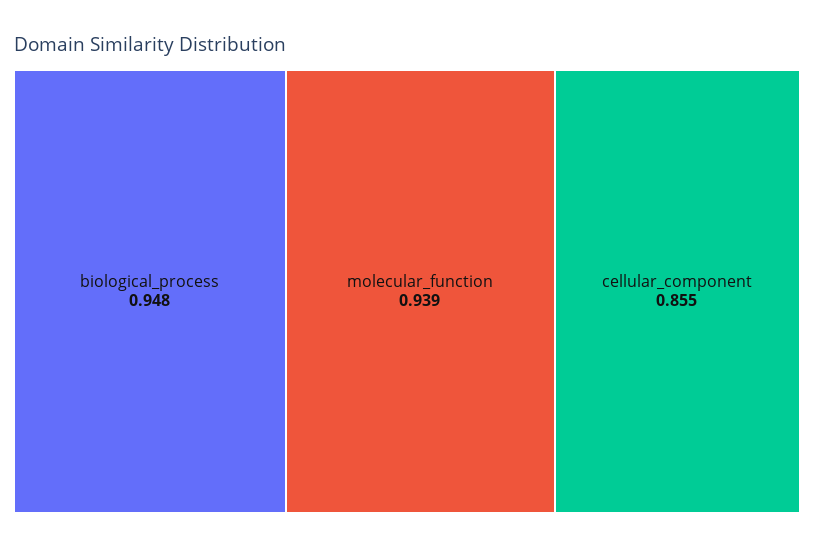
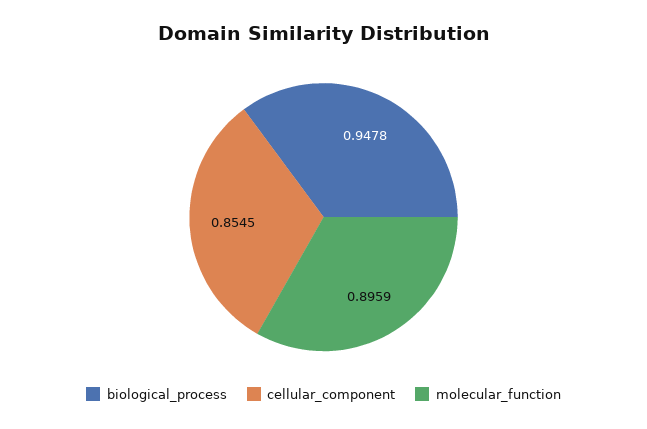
molecular_function: 0.939 -> 0.8959

